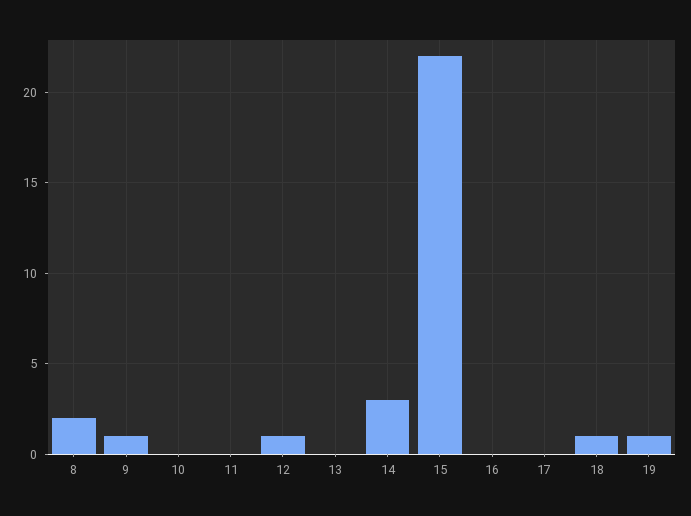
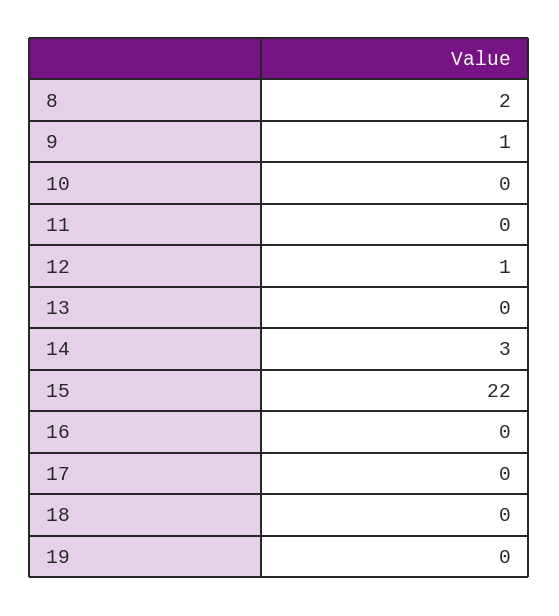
18: 1 -> 0
19: 1 -> 0

